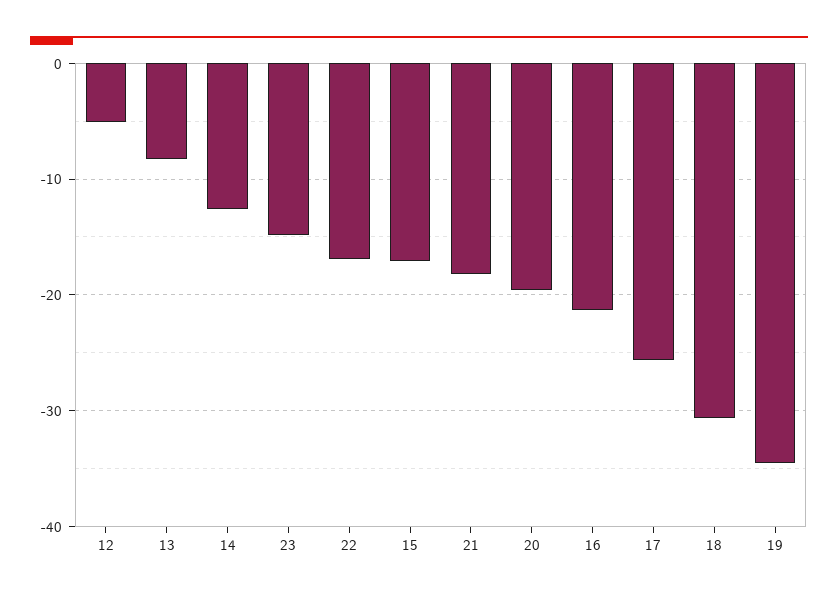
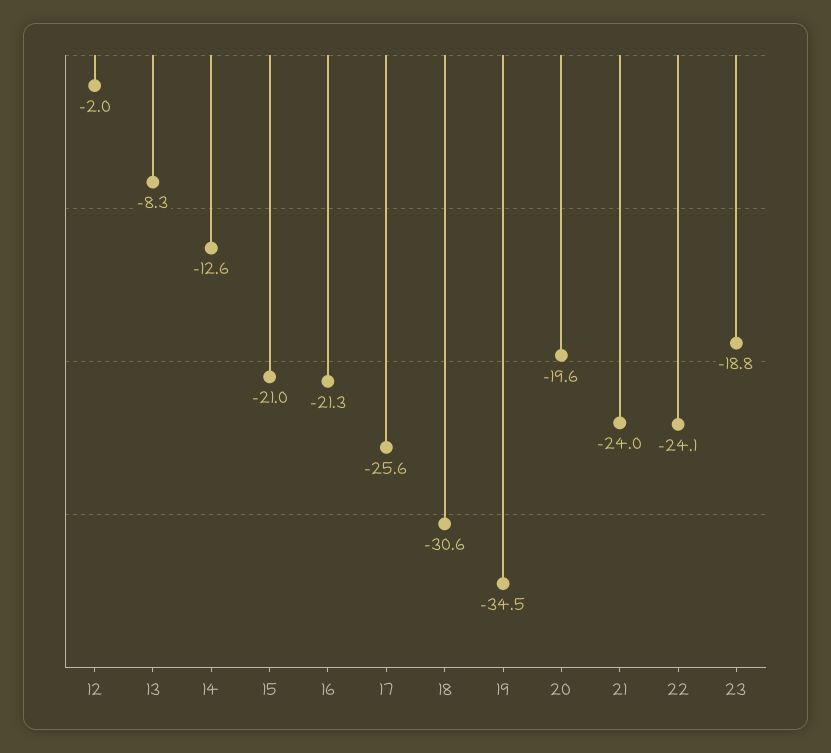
12: -5 -> -2
23: -15 -> -18.8
22: -17 -> -24.1
15: -17 -> -21
21: -18 -> -24

